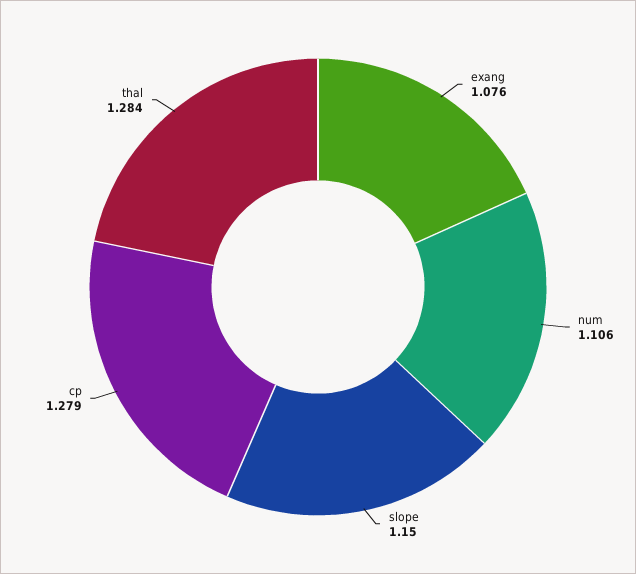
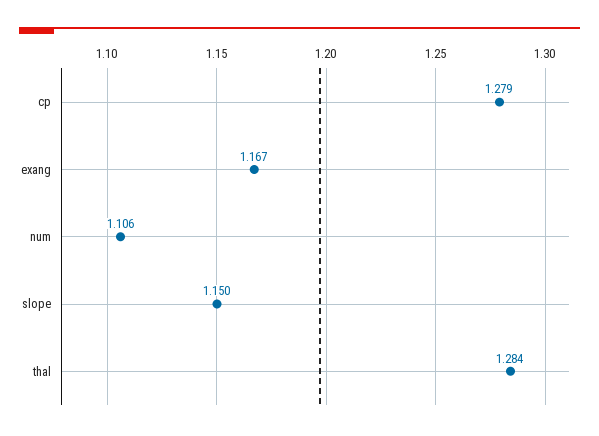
exang: 1.076 -> 1.167

